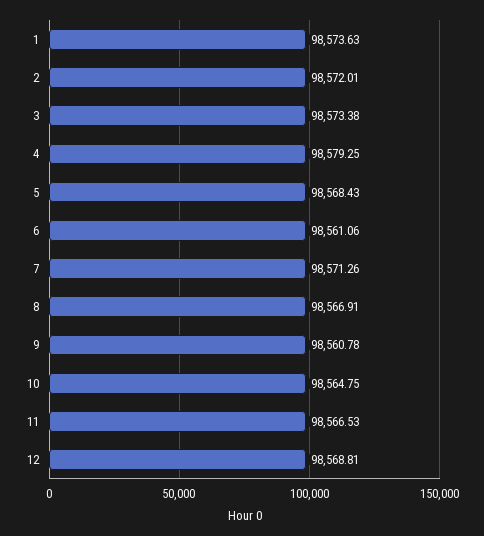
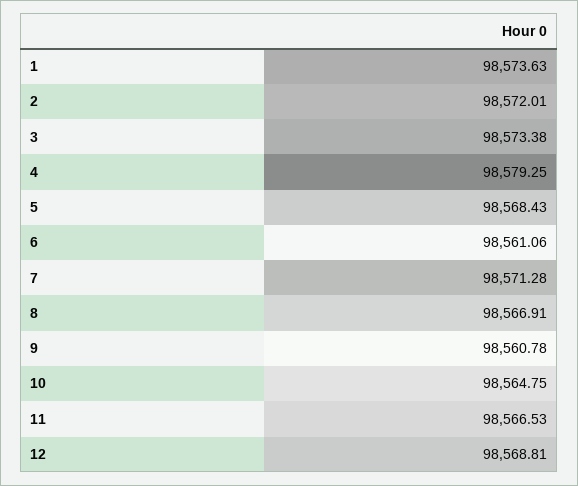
7: 98571.26 -> 98571.28

